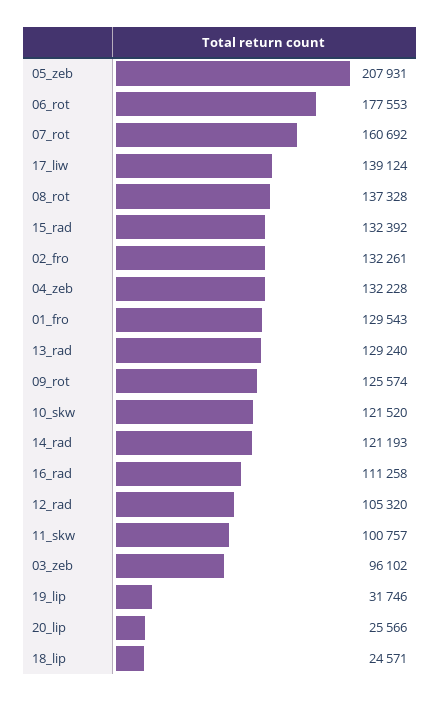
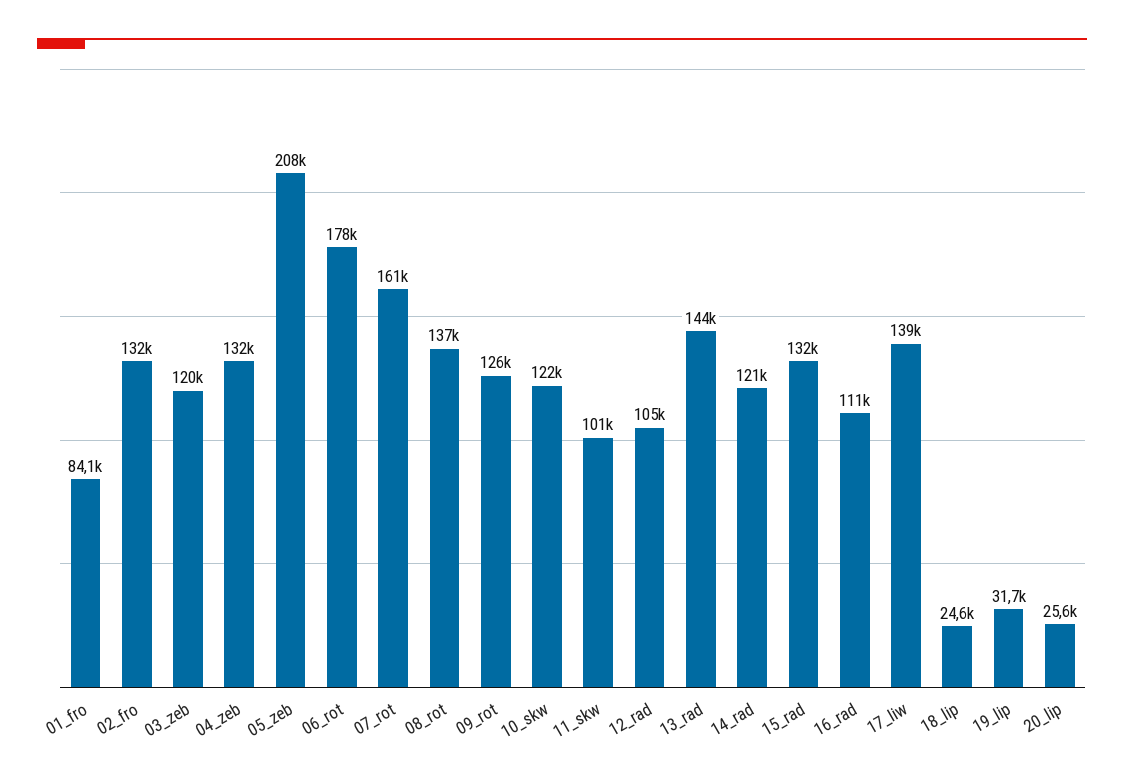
01_fro: 129543 -> 84100
13_rad: 129240 -> 144000
03_zeb: 96102 -> 120000

